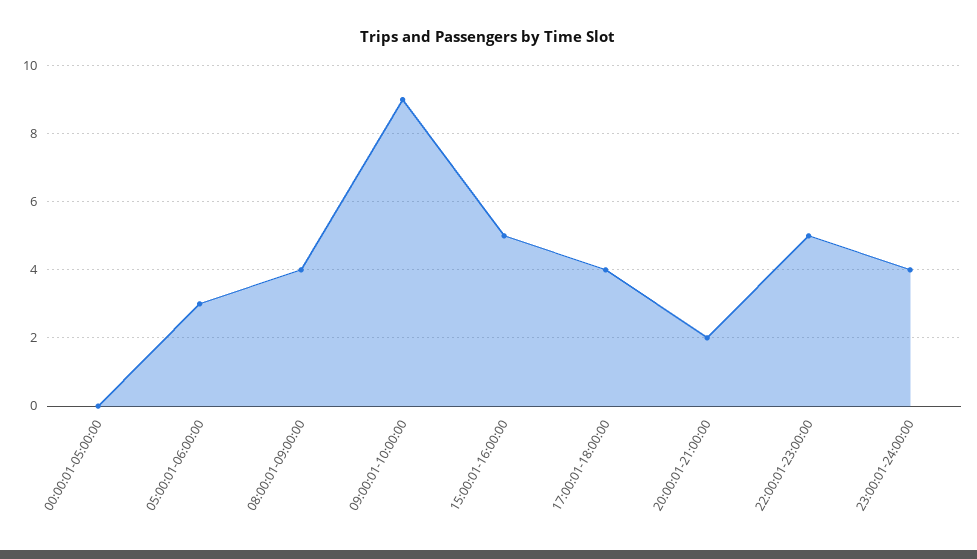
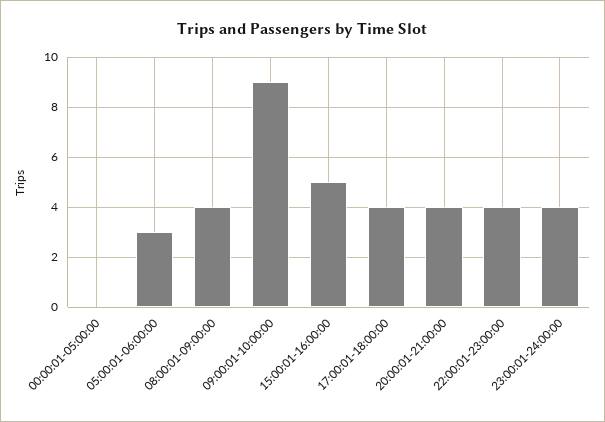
20:00:01-21:00:00: 2 -> 4
22:00:01-23:00:00: 5 -> 4

